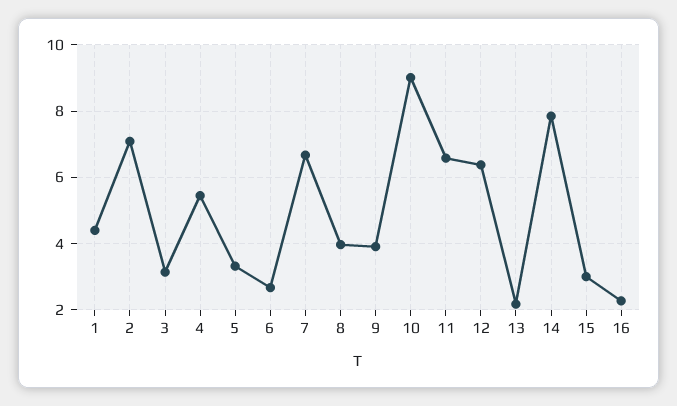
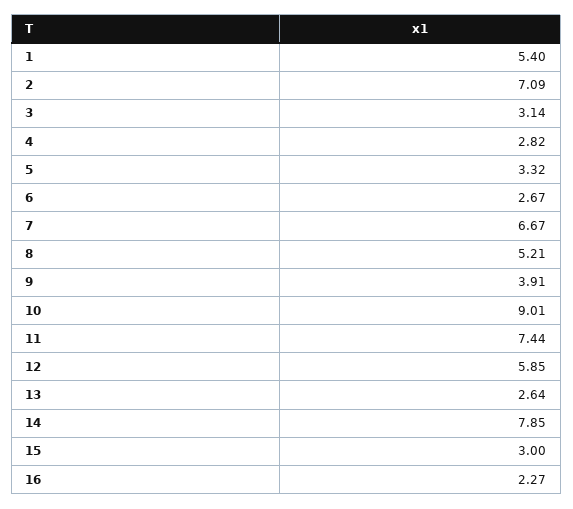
1: 4.4 -> 5.4
4: 5.4 -> 2.82
8: 4 -> 5.21
11: 6.6 -> 7.44
12: 6.4 -> 5.85
13: 2.2 -> 2.64

